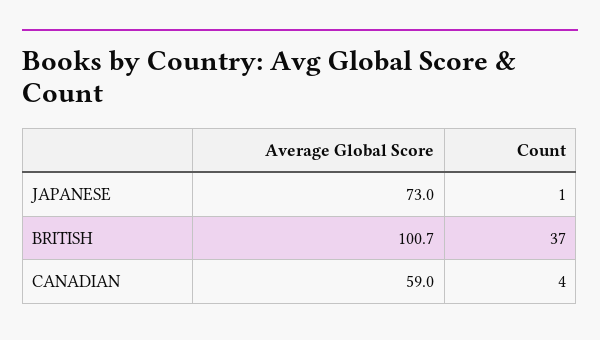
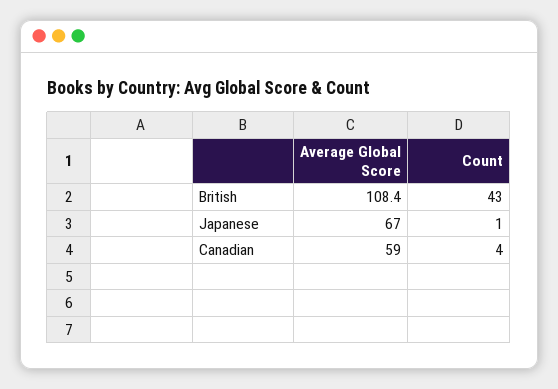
Average Global Score, JAPANESE: 73 -> 67
Average Global Score, BRITISH: 100.7 -> 108.4
Count, BRITISH: 37 -> 43

